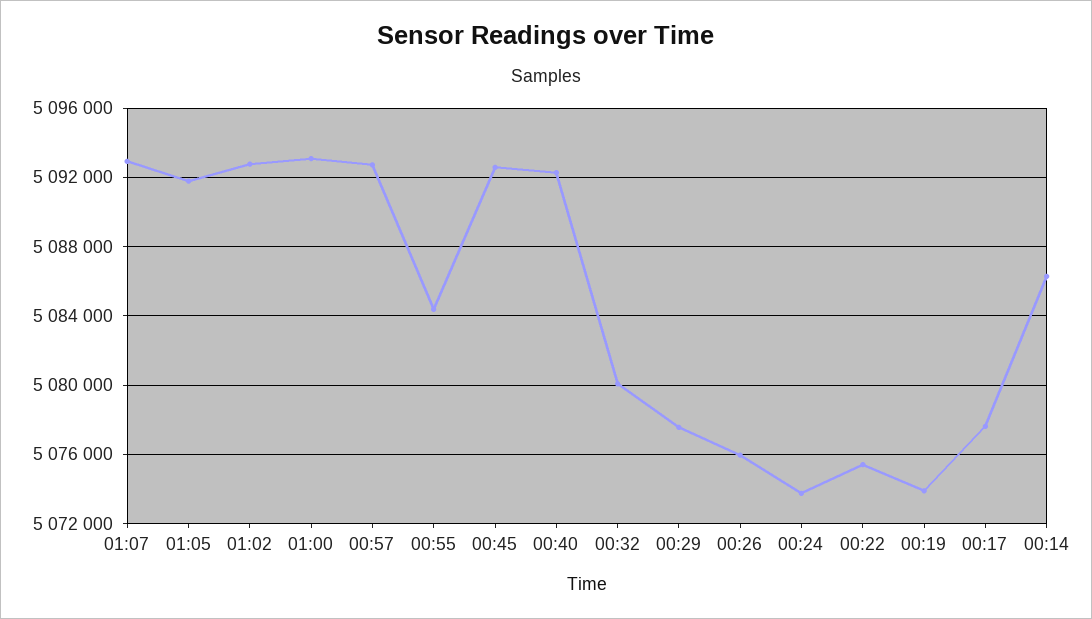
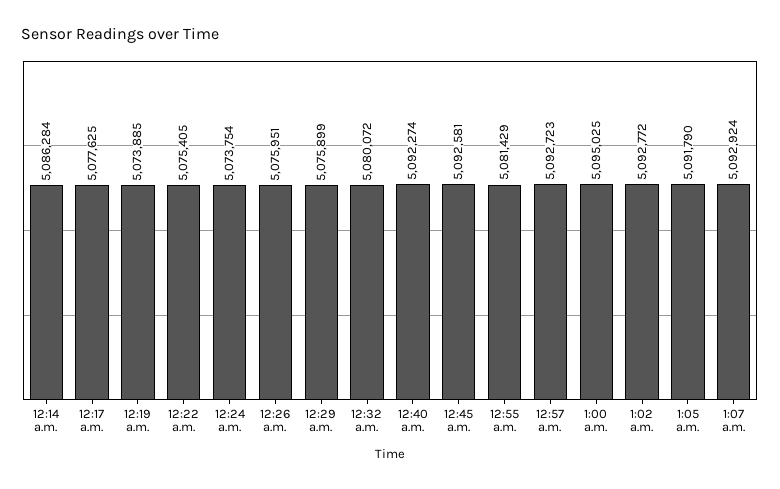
01:00: 5093000 -> 5095025
00:55: 5084500 -> 5081429
00:29: 5077500 -> 5075899

